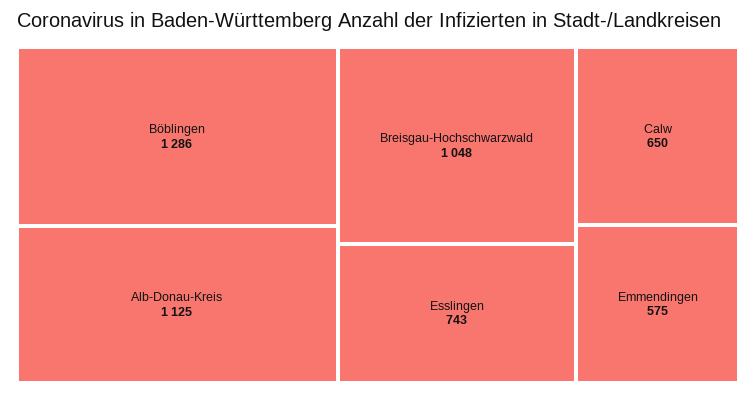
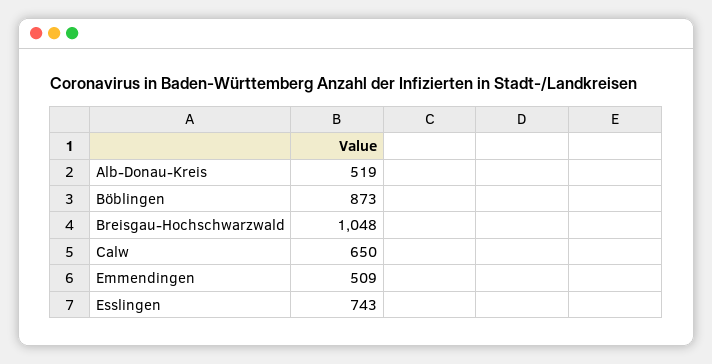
Böblingen: 1286 -> 873
Alb-Donau-Kreis: 1125 -> 519
Emmendingen: 575 -> 509

